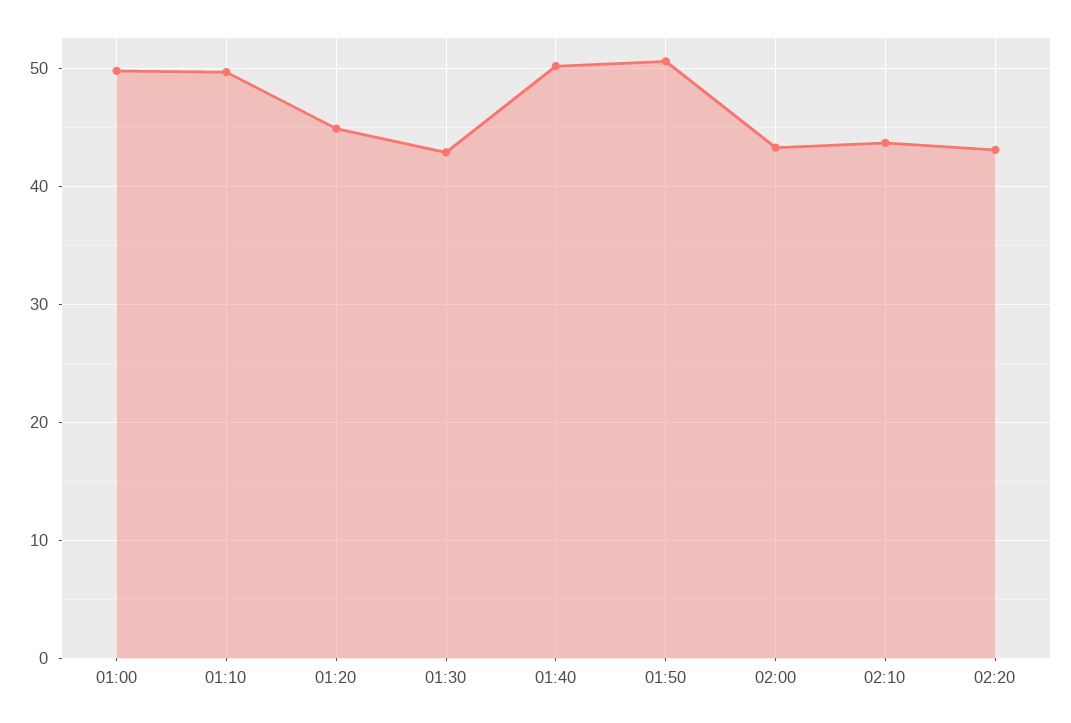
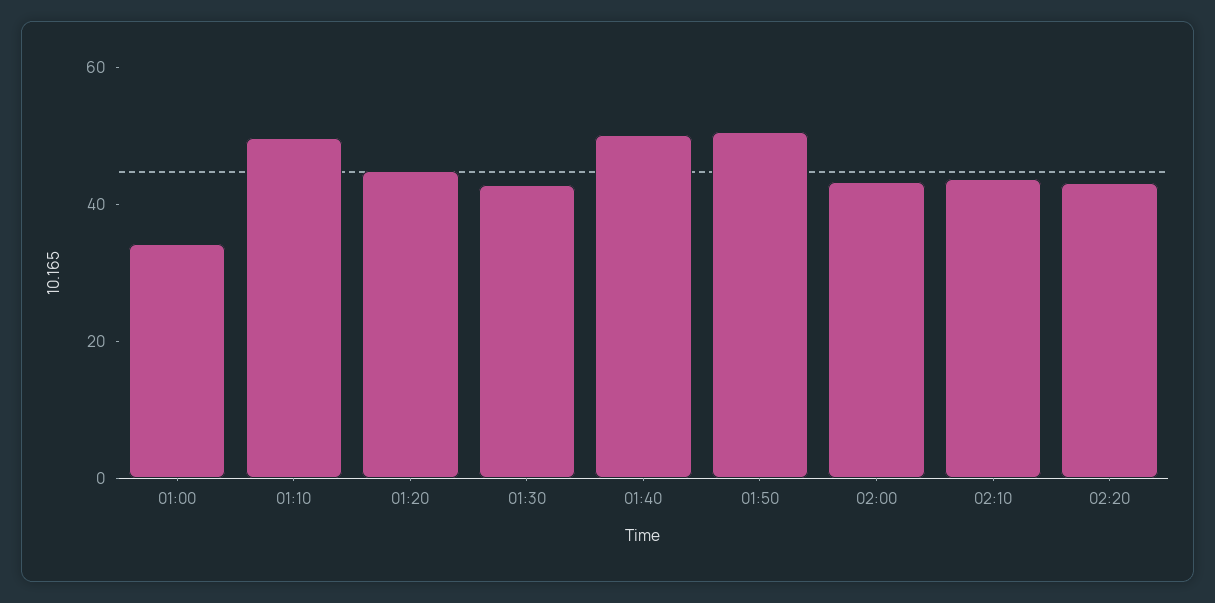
01:00: 50 -> 35

